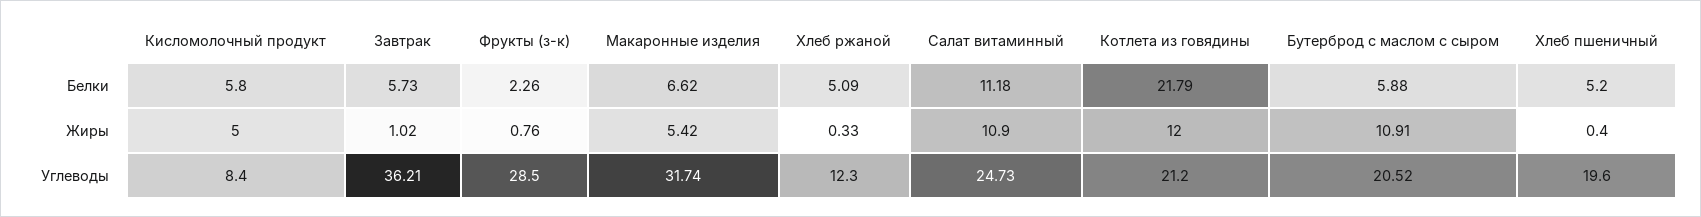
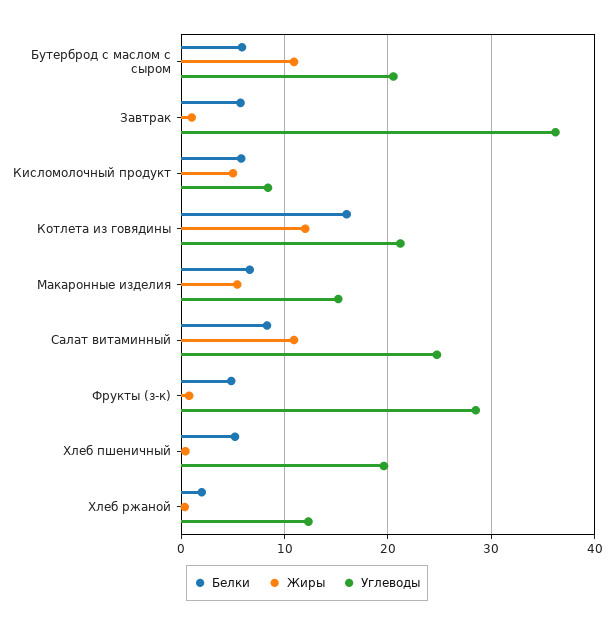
Белки, Фрукты (з-к): 2.26 -> 5
Белки, Хлеб ржаной: 5.09 -> 2
Белки, Салат витаминный: 11.18 -> 8
Белки, Котлета из говядины: 21.79 -> 16
Углеводы, Макаронные изделия: 31.74 -> 15

